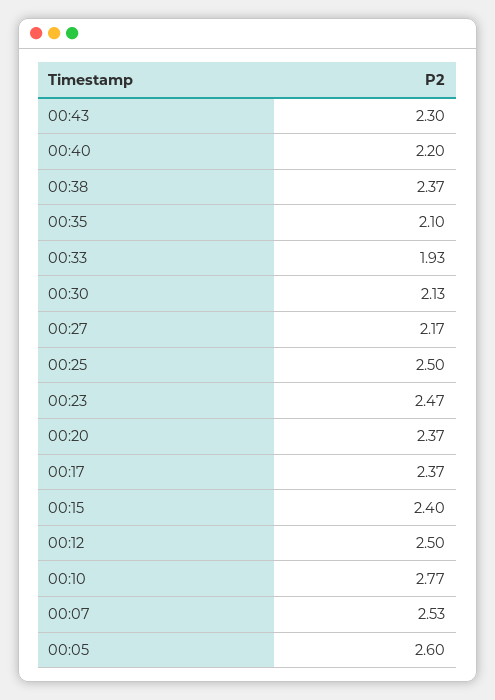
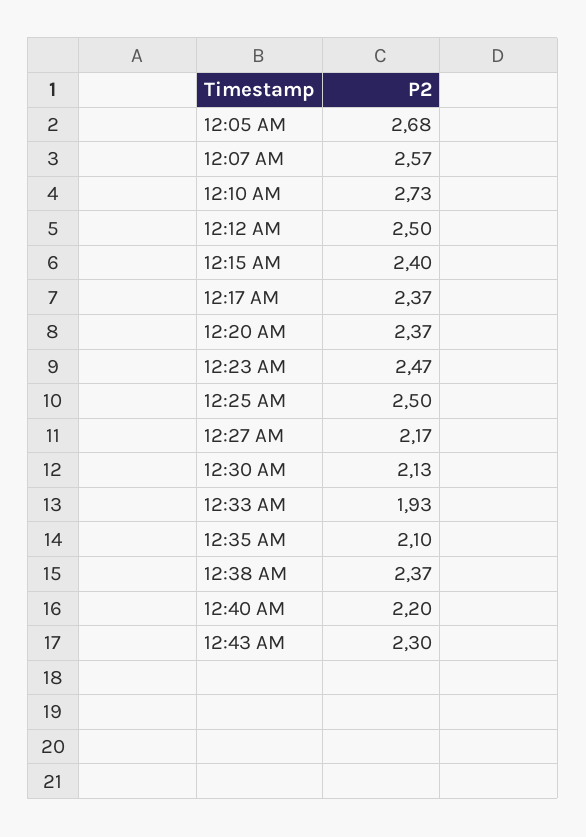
00:10: 2.77 -> 2.73
00:07: 2.53 -> 2.57
00:05: 2.6 -> 2.68

